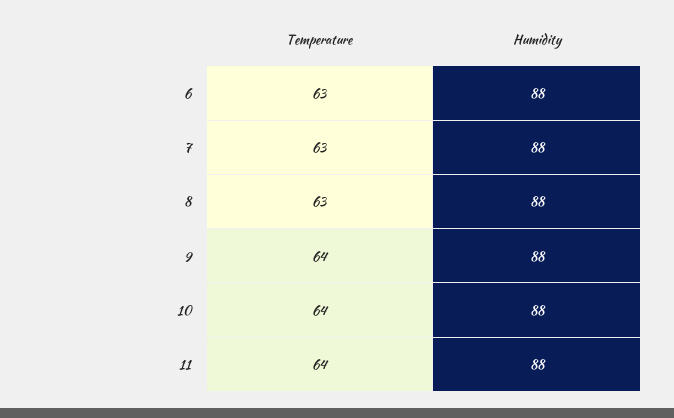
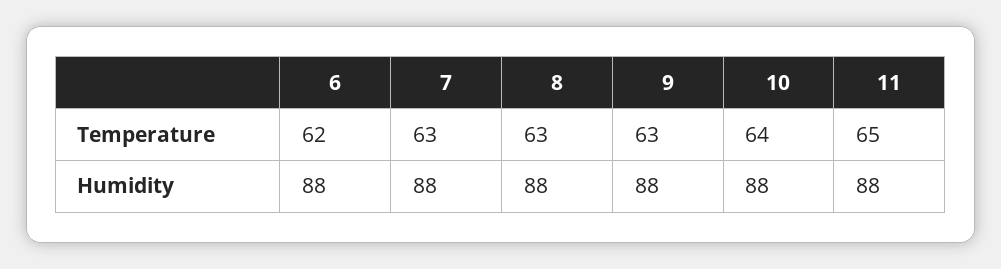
Temperature, 6: 63 -> 62
Temperature, 9: 64 -> 63
Temperature, 11: 64 -> 65

